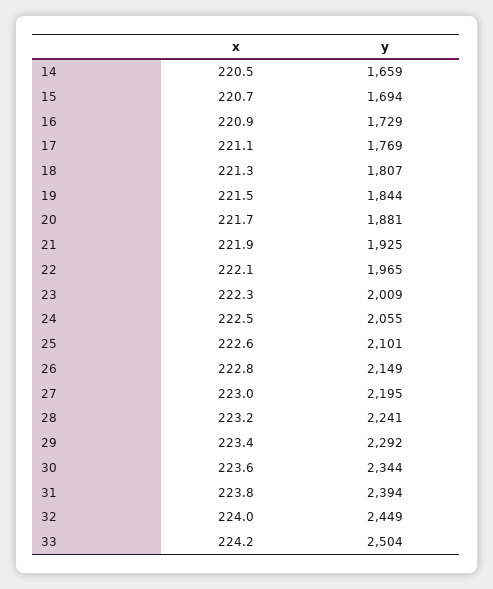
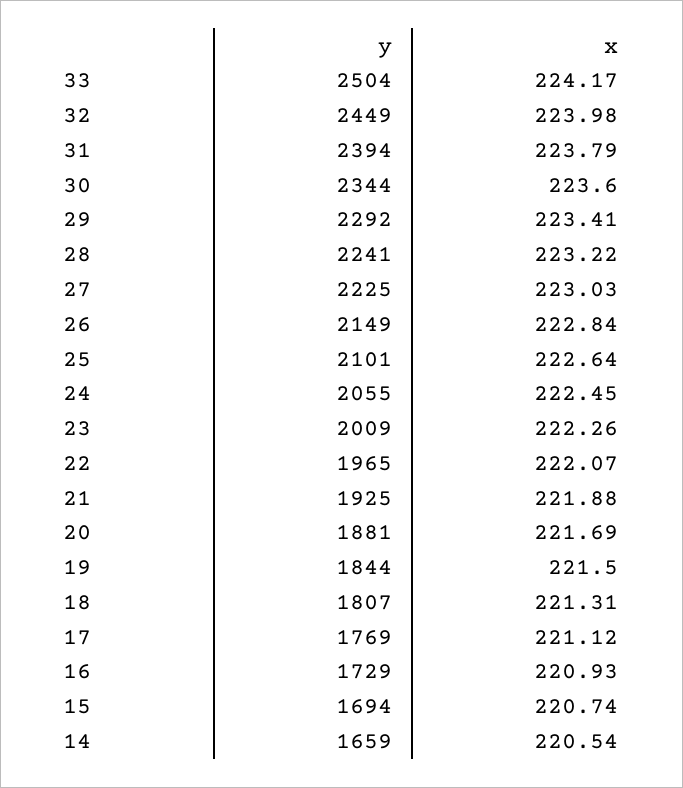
y, 27: 2195 -> 2225

